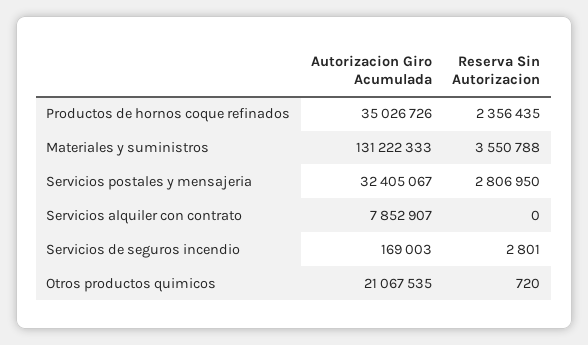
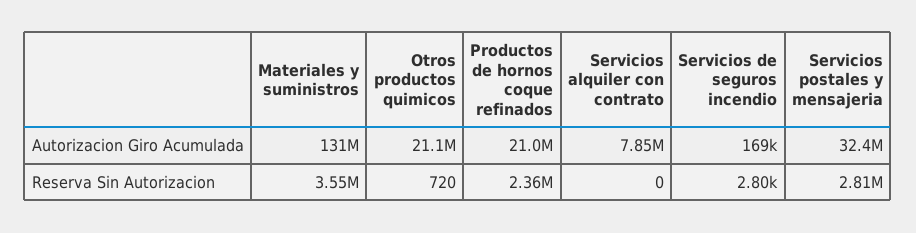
Autorizacion Giro Acumulada, Productos de hornos coque refinados: 35026726 -> 21000000

